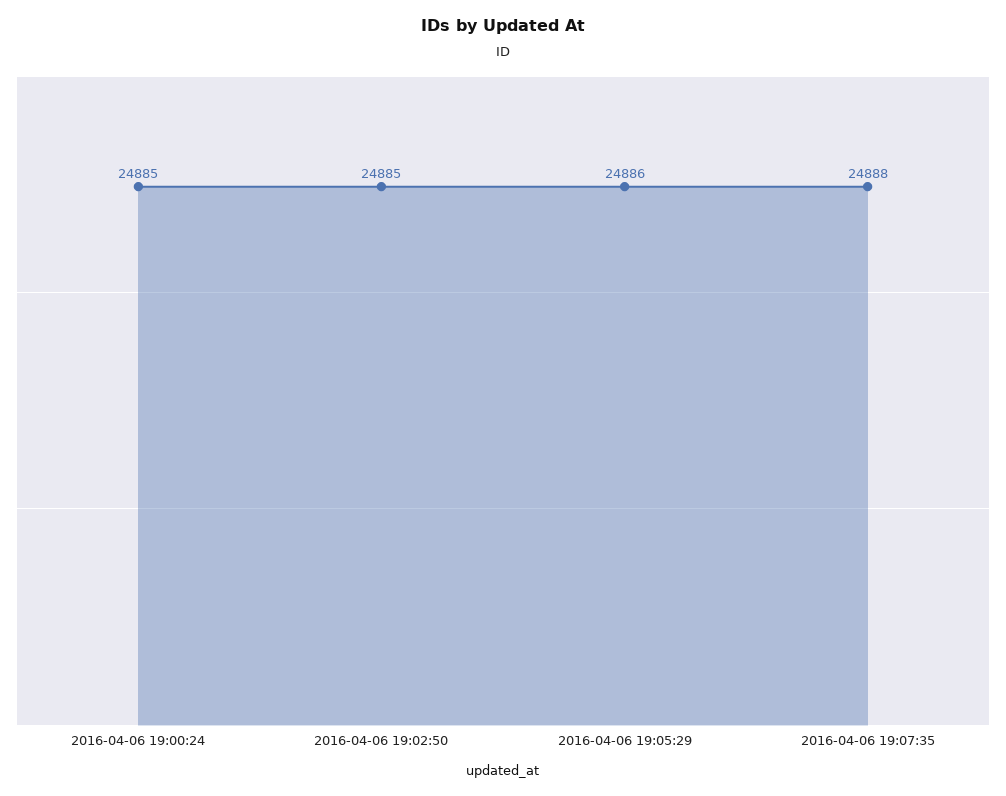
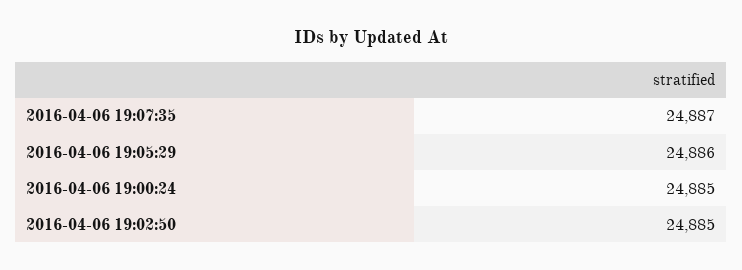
2016-04-06 19:07:35: 24888 -> 24887

